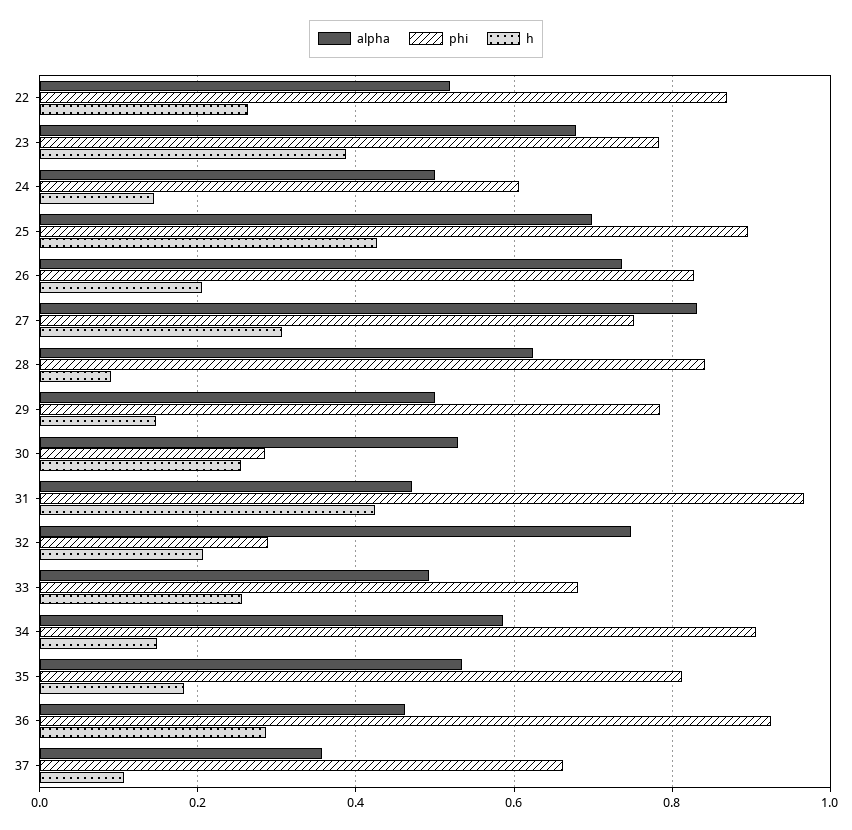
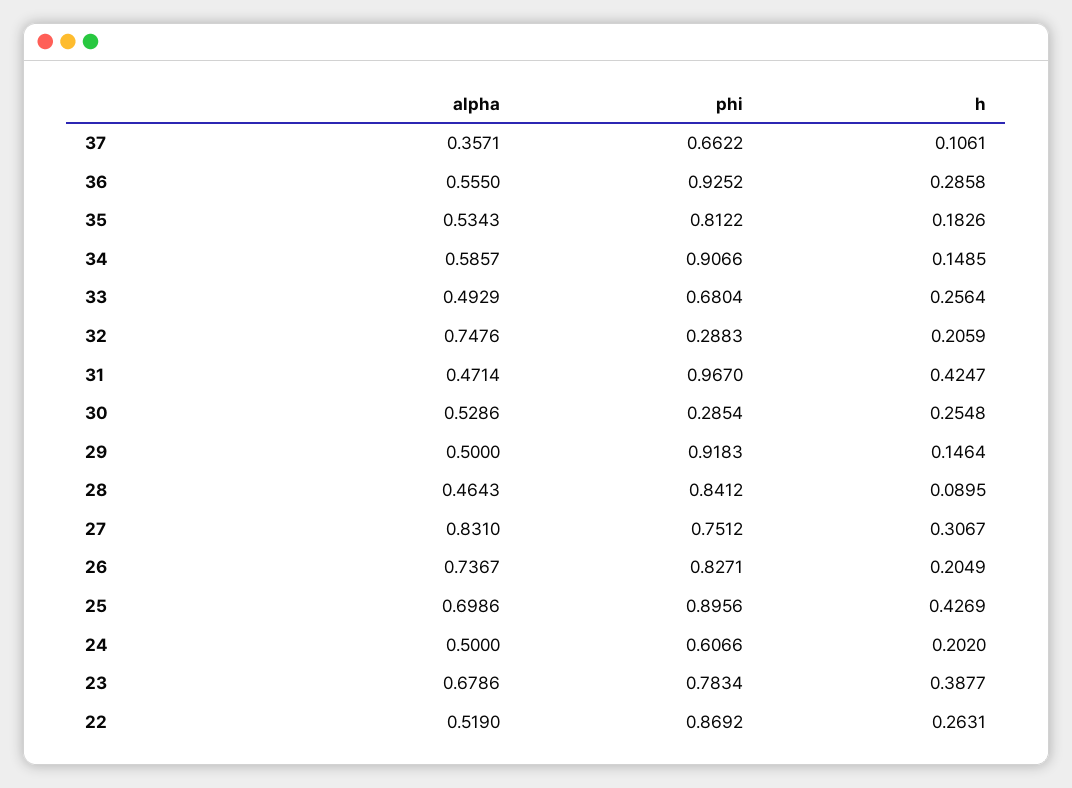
h, 24: 0.14 -> 0.202
alpha, 28: 0.62 -> 0.4643
phi, 29: 0.78 -> 0.9183
alpha, 36: 0.46 -> 0.555

